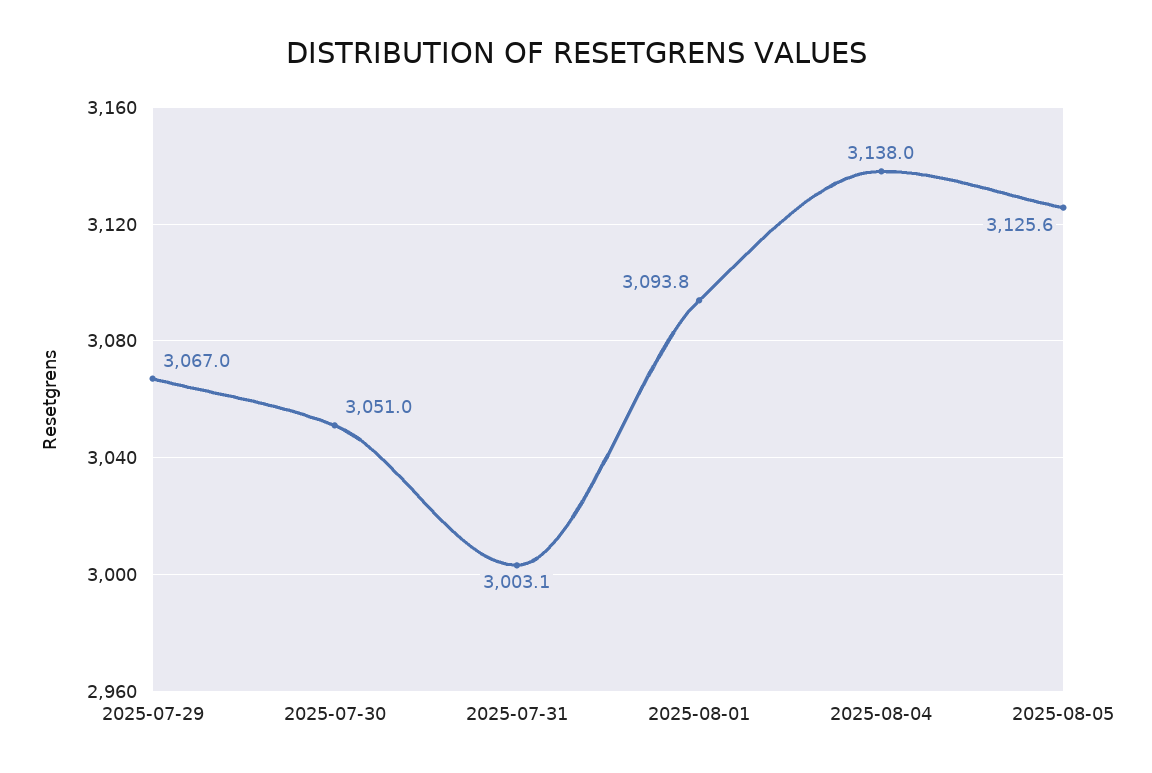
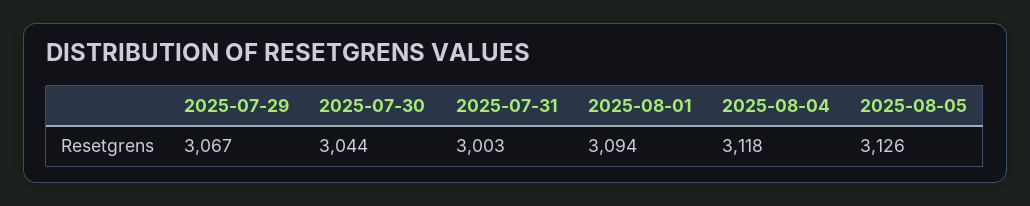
2025-07-30: 3051 -> 3044
2025-08-04: 3138 -> 3118

